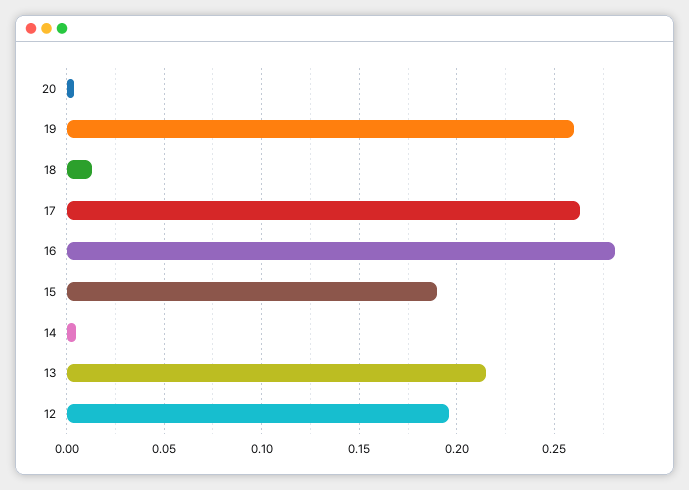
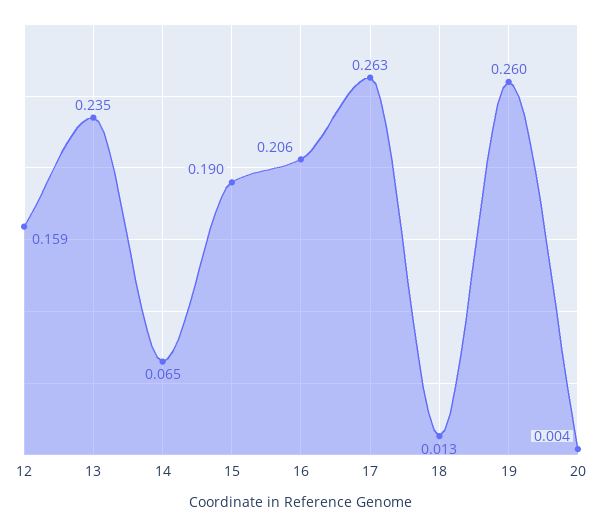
16: 0.28 -> 0.206
14: 0.005 -> 0.065
13: 0.215 -> 0.235
12: 0.195 -> 0.159

